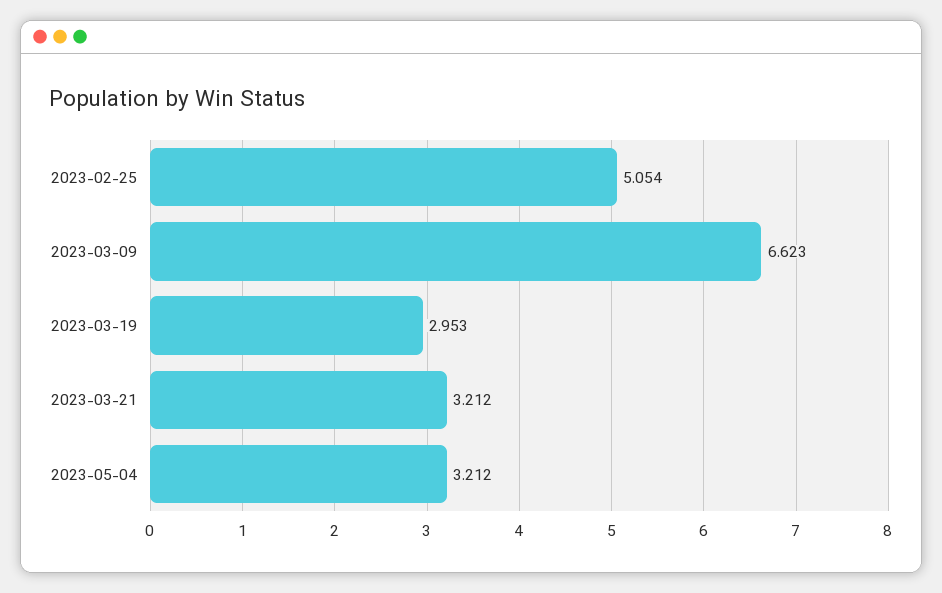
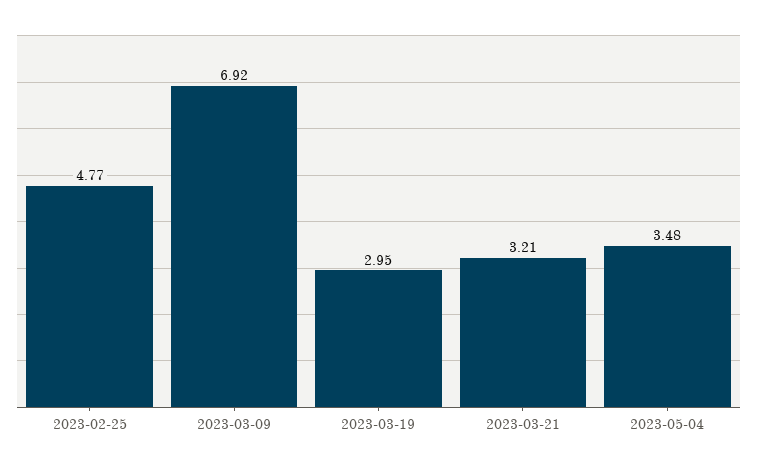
2023-02-25: 5.054 -> 4.77
2023-03-09: 6.623 -> 6.92
2023-05-04: 3.212 -> 3.48

